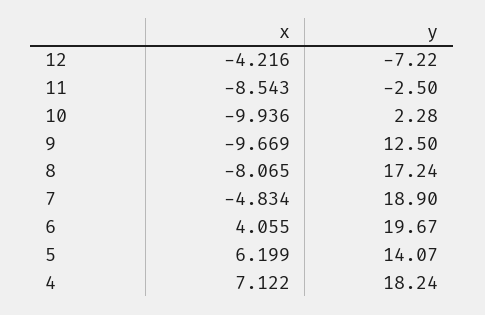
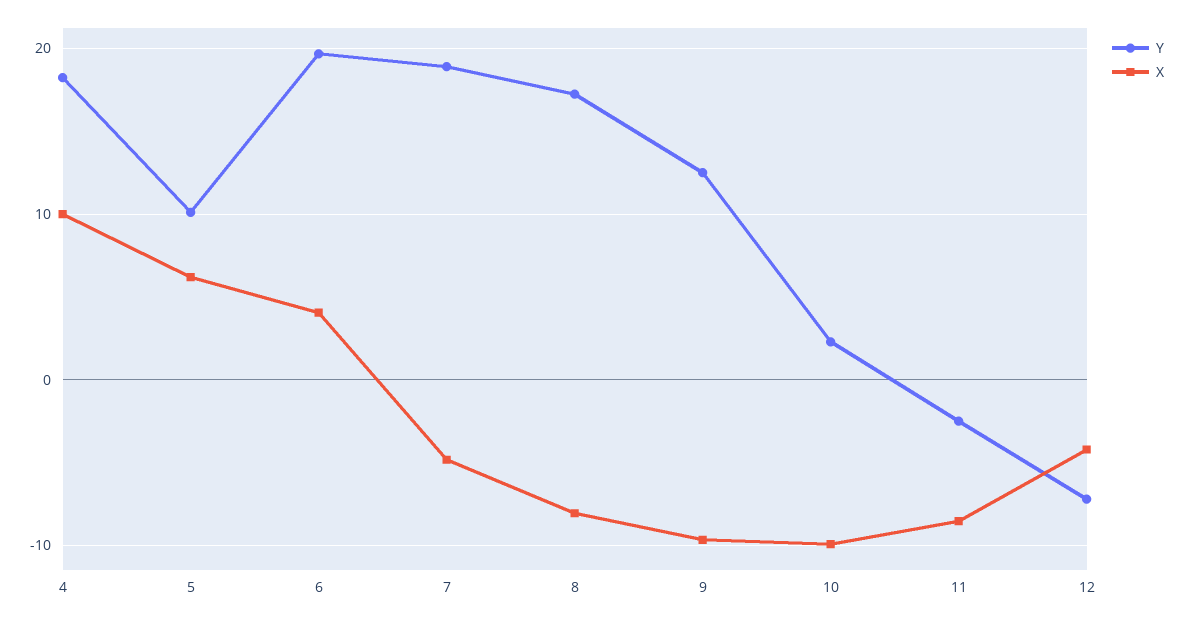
y, 5: 14.07 -> 10
x, 4: 7.122 -> 10

